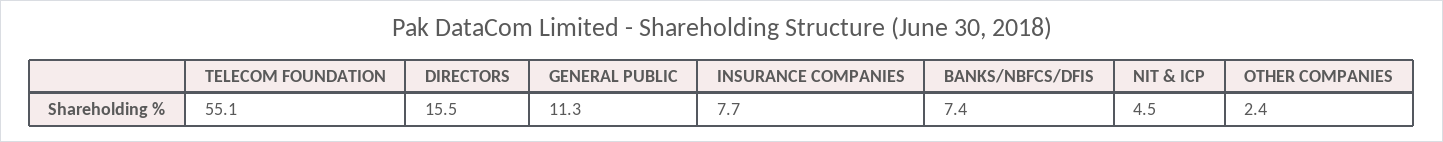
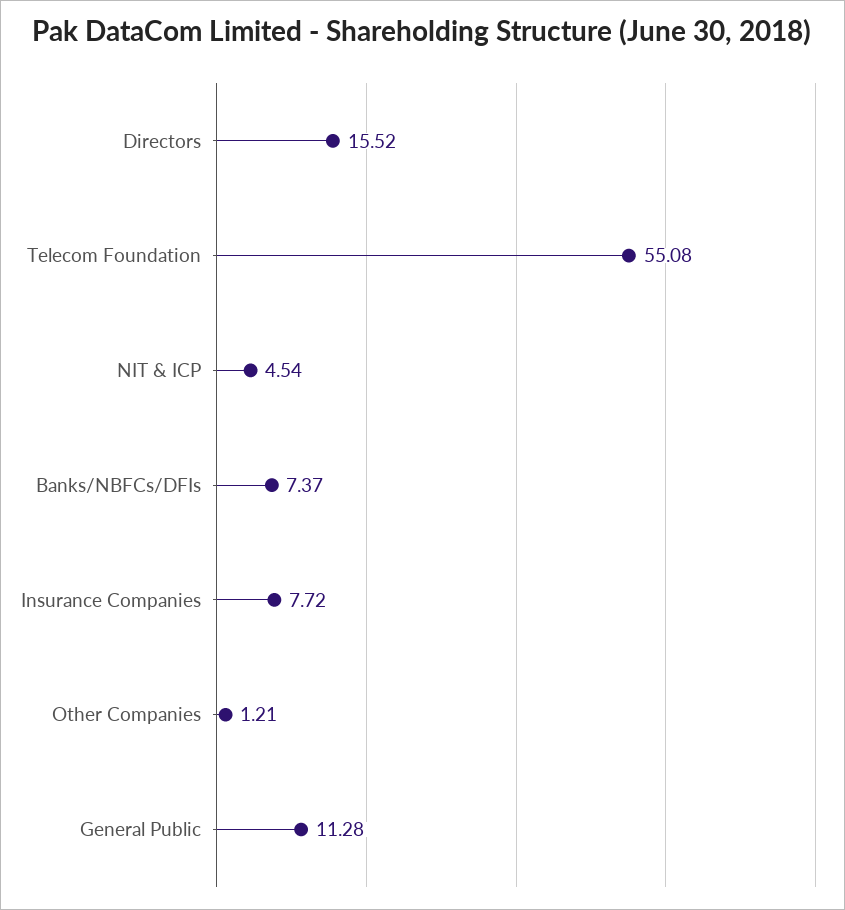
OTHER COMPANIES: 2.4 -> 1.21

